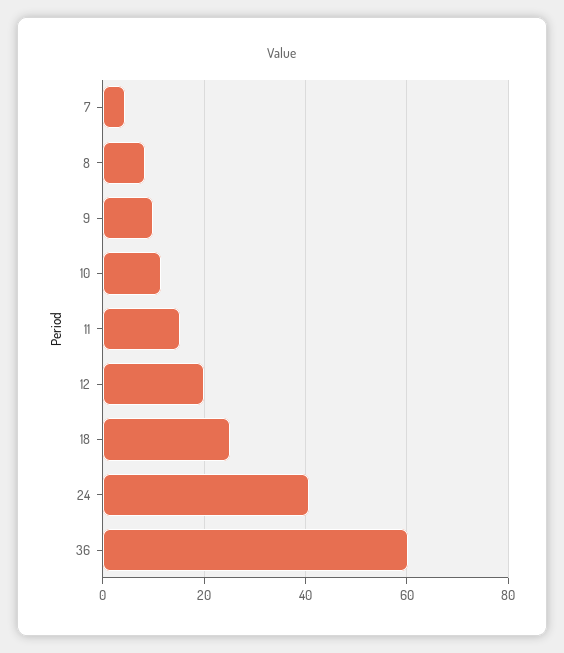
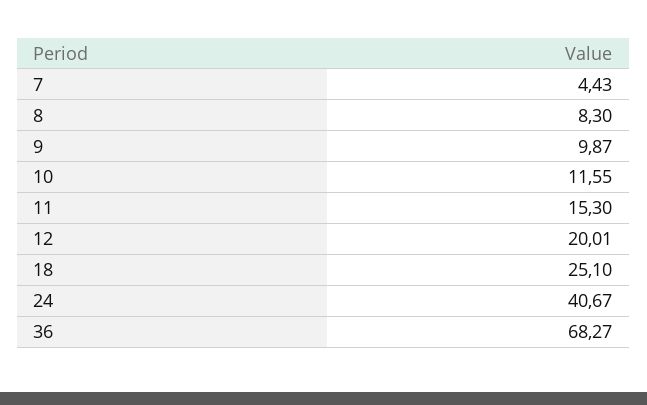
36: 60 -> 68.27

